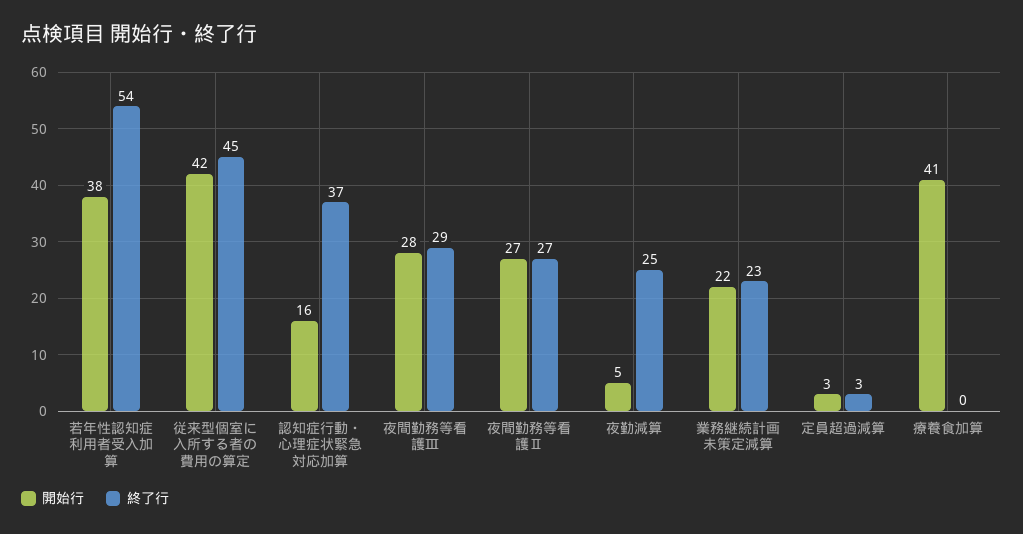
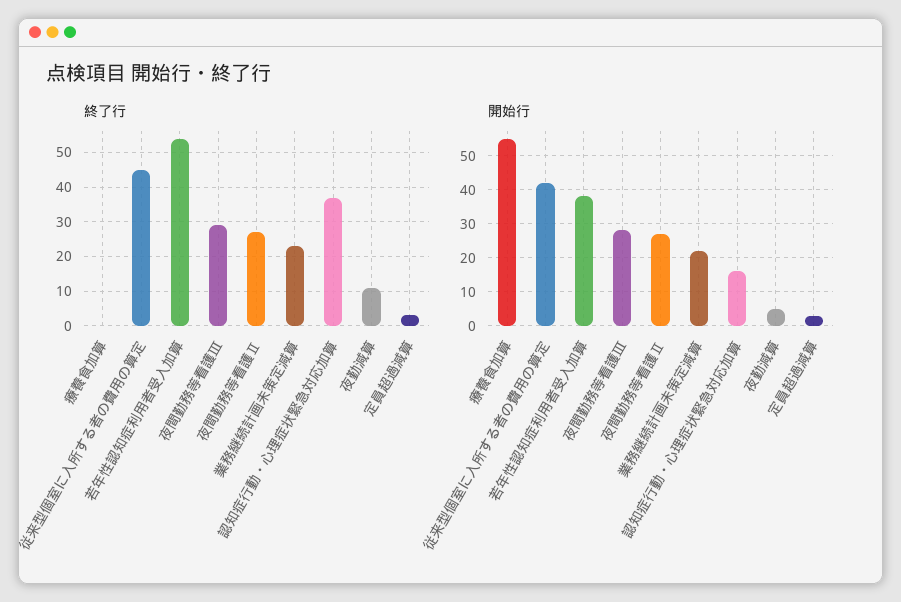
終了行, 夜勤減算: 25 -> 10
開始行, 療養食加算: 41 -> 55

